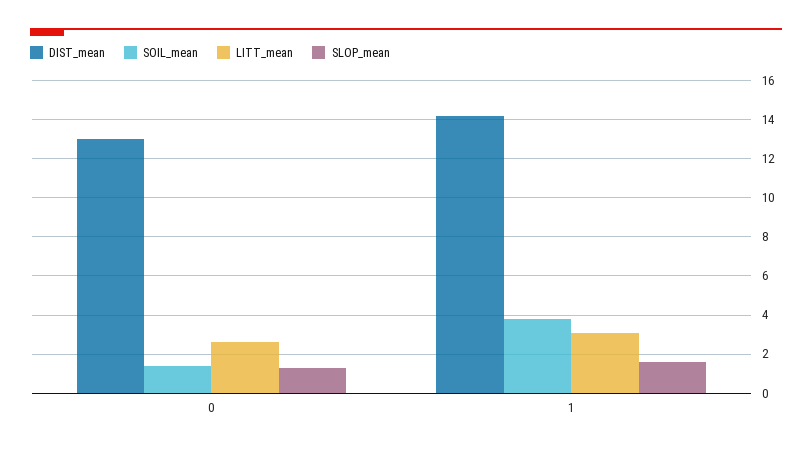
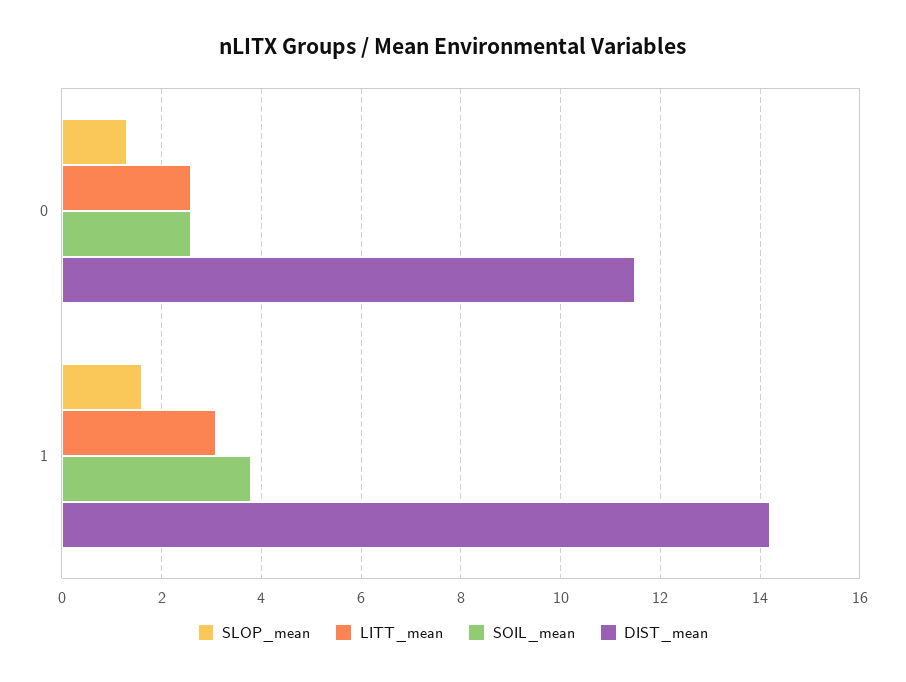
DIST_mean, 0: 13 -> 11.5
SOIL_mean, 0: 1.5 -> 2.5

